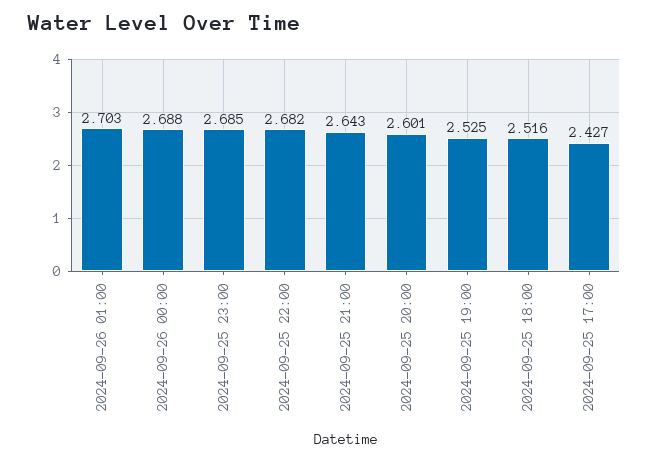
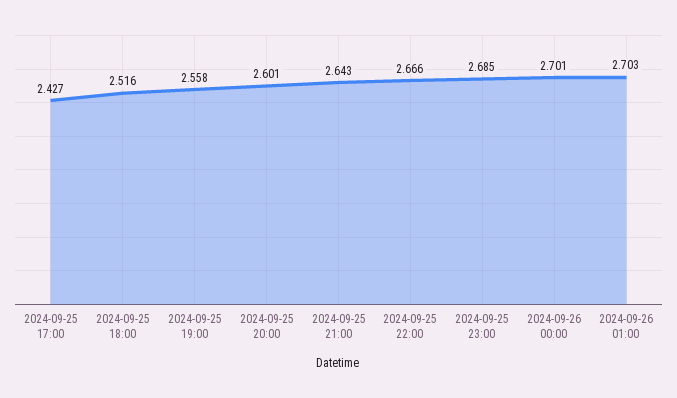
2024-09-26 00:00: 2.688 -> 2.701
2024-09-25 22:00: 2.682 -> 2.666
2024-09-25 19:00: 2.525 -> 2.558

